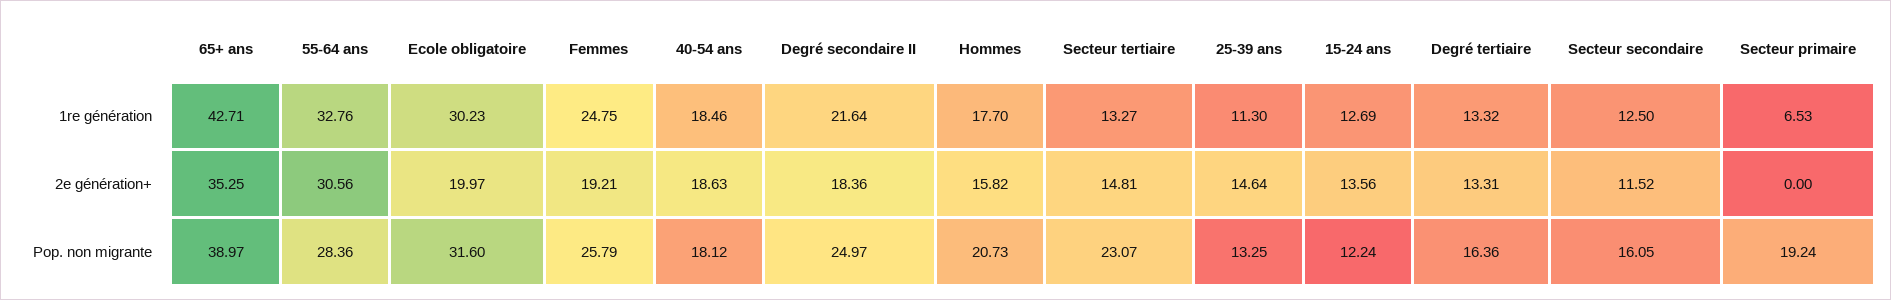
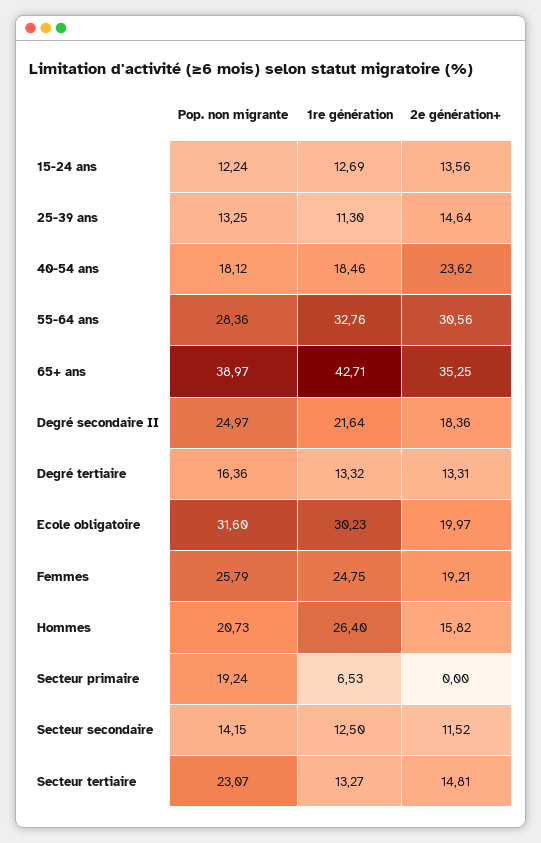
Hommes, 1re génération: 17.7 -> 26.4
40-54 ans, 2e génération+: 18.63 -> 23.62
Secteur secondaire, Pop. non migrante: 16.05 -> 14.15

